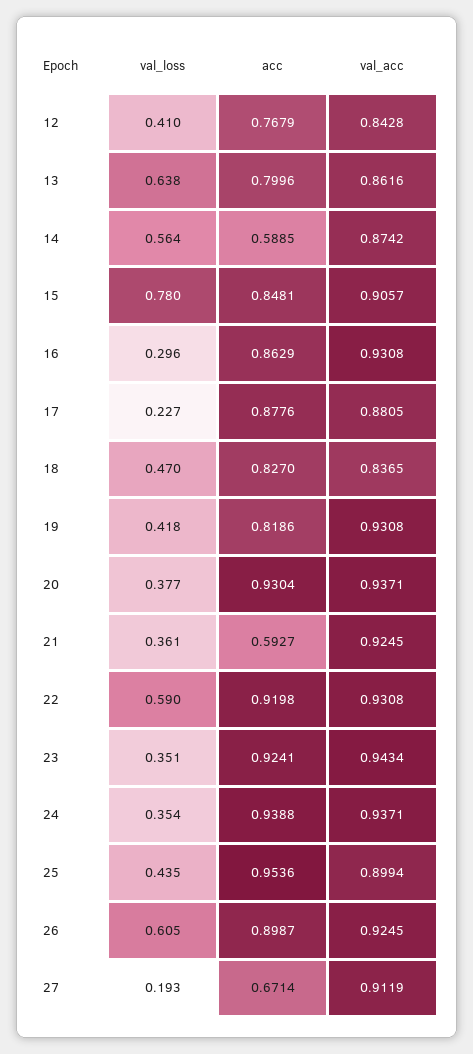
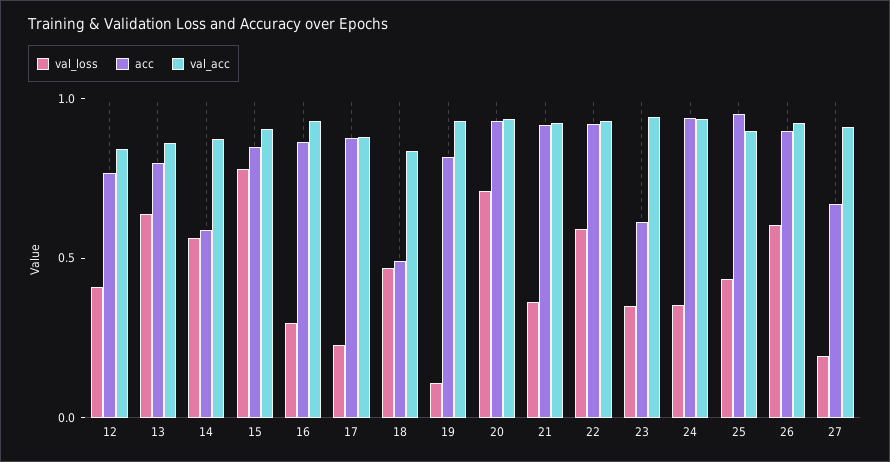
acc, 18: 0.827 -> 0.5
val_loss, 19: 0.418 -> 0.1
val_loss, 20: 0.377 -> 0.7
acc, 21: 0.5927 -> 0.9
acc, 23: 0.9241 -> 0.6

